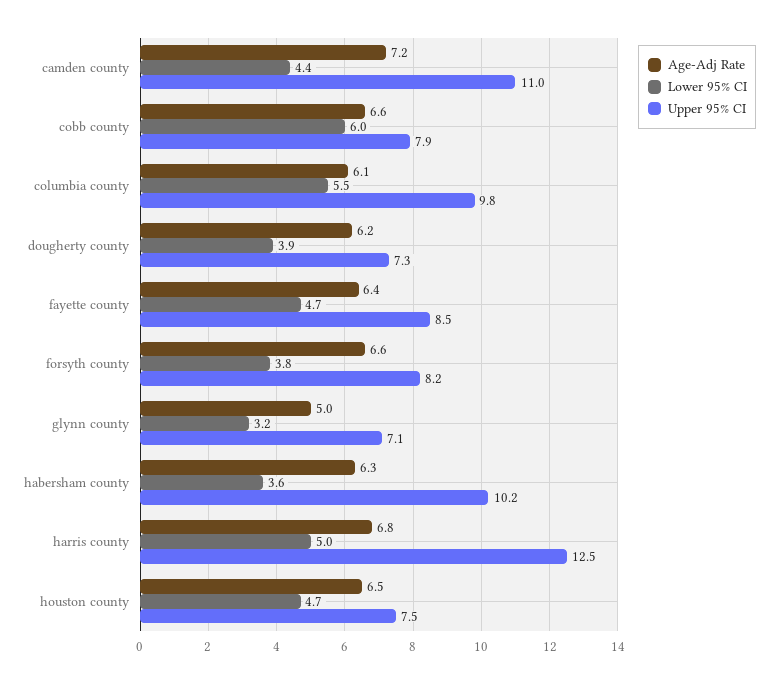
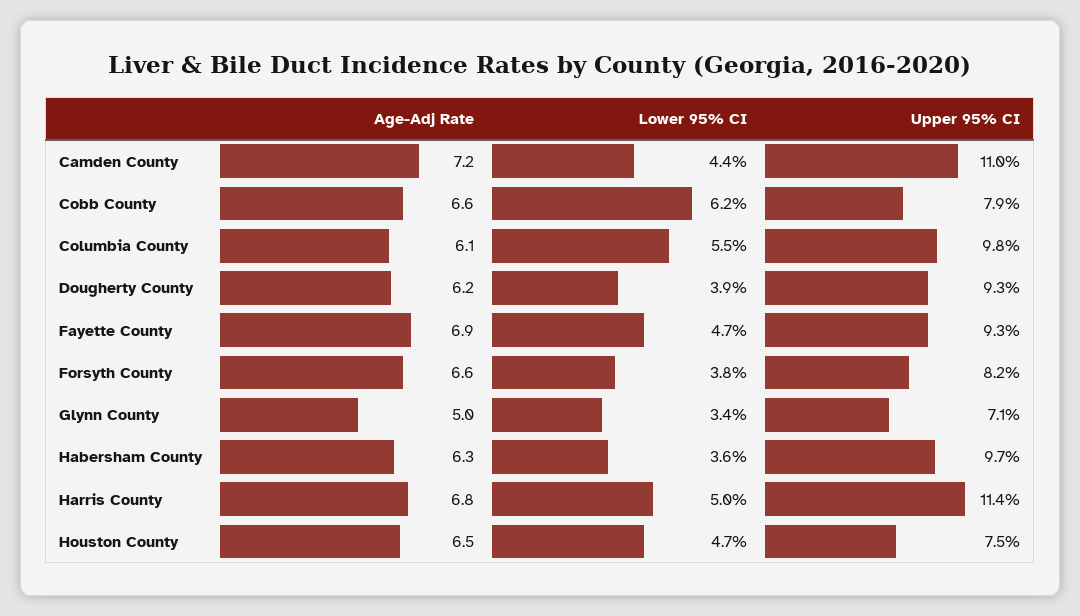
Lower 95% CI, cobb county: 6 -> 6.2
Upper 95% CI, dougherty county: 7.3 -> 9.3
Age-Adj Rate, fayette county: 6.4 -> 6.9
Upper 95% CI, fayette county: 8.5 -> 9.3
Lower 95% CI, glynn county: 3.2 -> 3.4
Upper 95% CI, habersham county: 10.2 -> 9.7
Upper 95% CI, harris county: 12.5 -> 11.4

